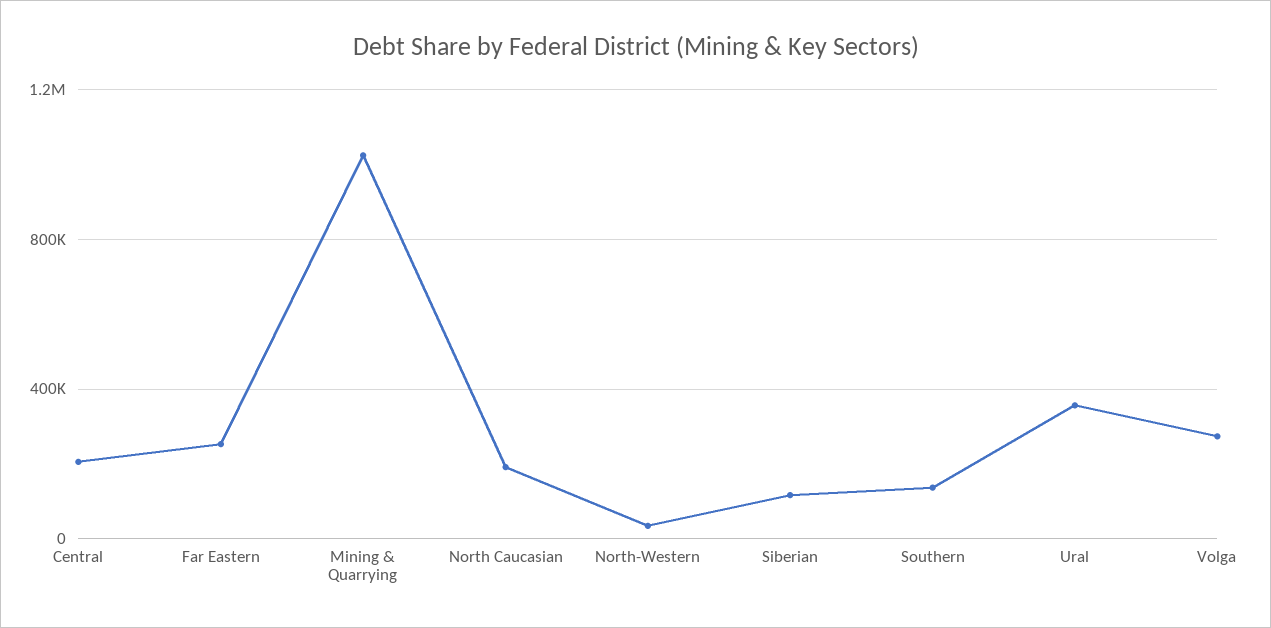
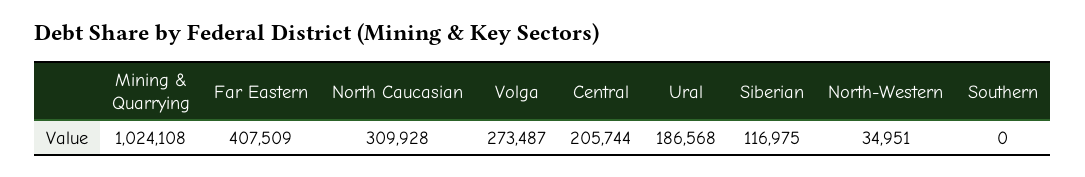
Far Eastern: 250000 -> 407509
North Caucasian: 200000 -> 309928
Southern: 150000 -> 0
Ural: 350000 -> 186568

